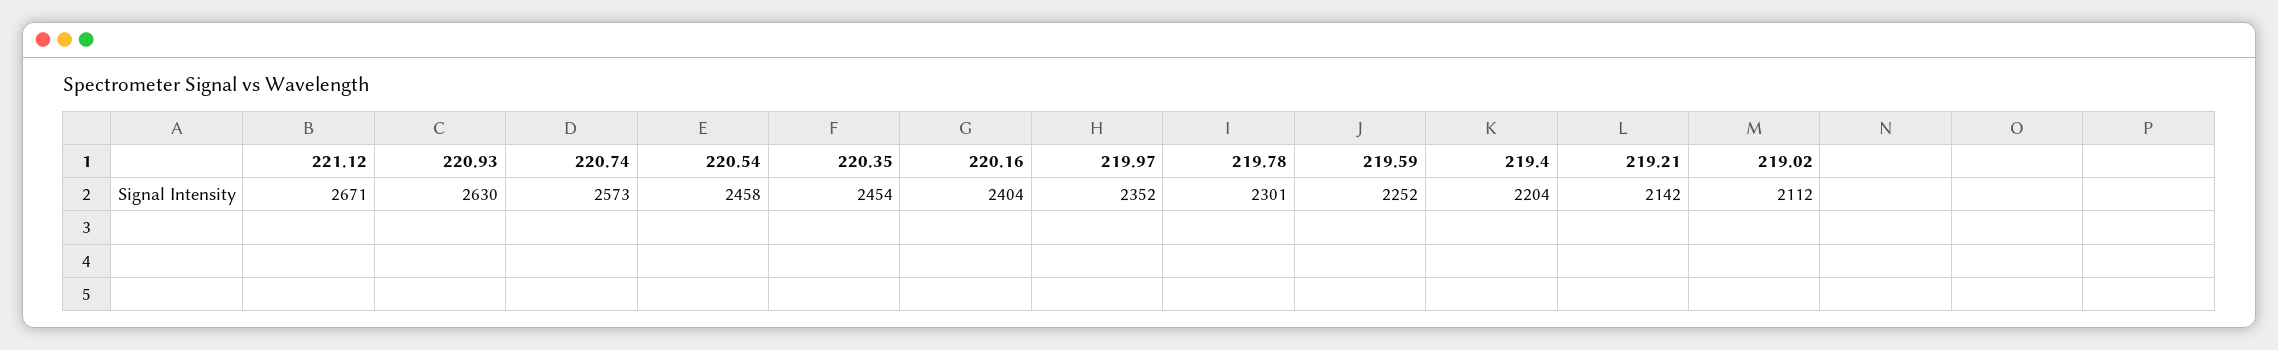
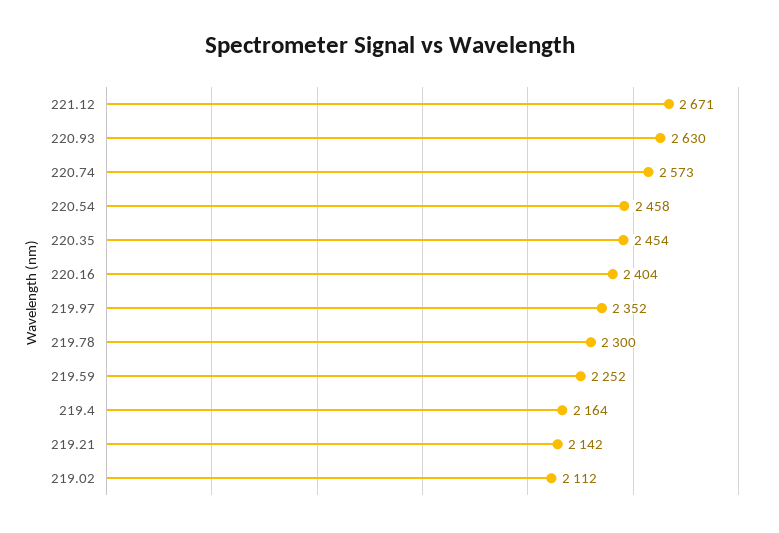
219.78: 2301 -> 2300
219.4: 2204 -> 2164

